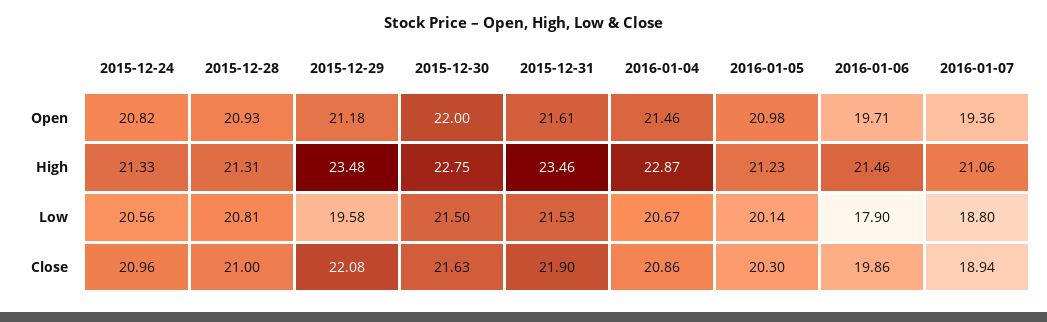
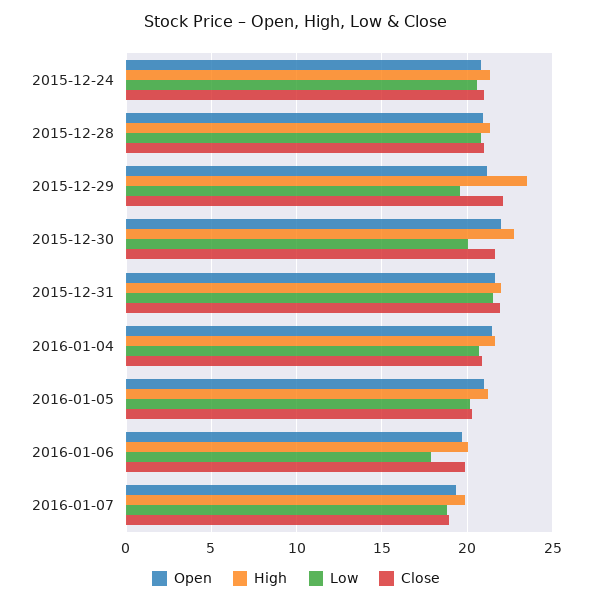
High, 2015-12-31: 23.46 -> 22
High, 2016-01-04: 22.87 -> 21.5
High, 2016-01-06: 21.46 -> 20
High, 2016-01-07: 21.06 -> 20
Low, 2015-12-30: 21.5 -> 20

